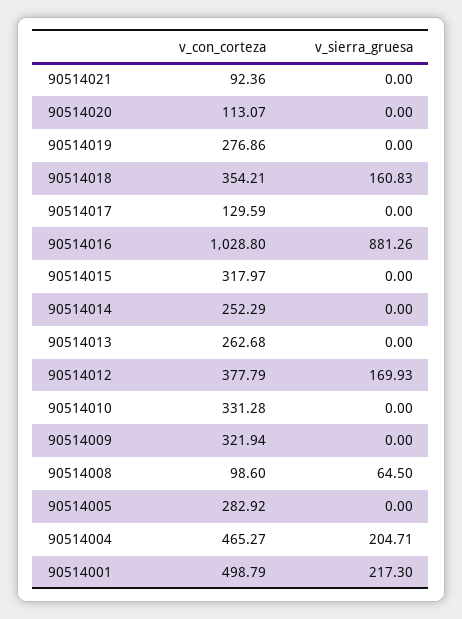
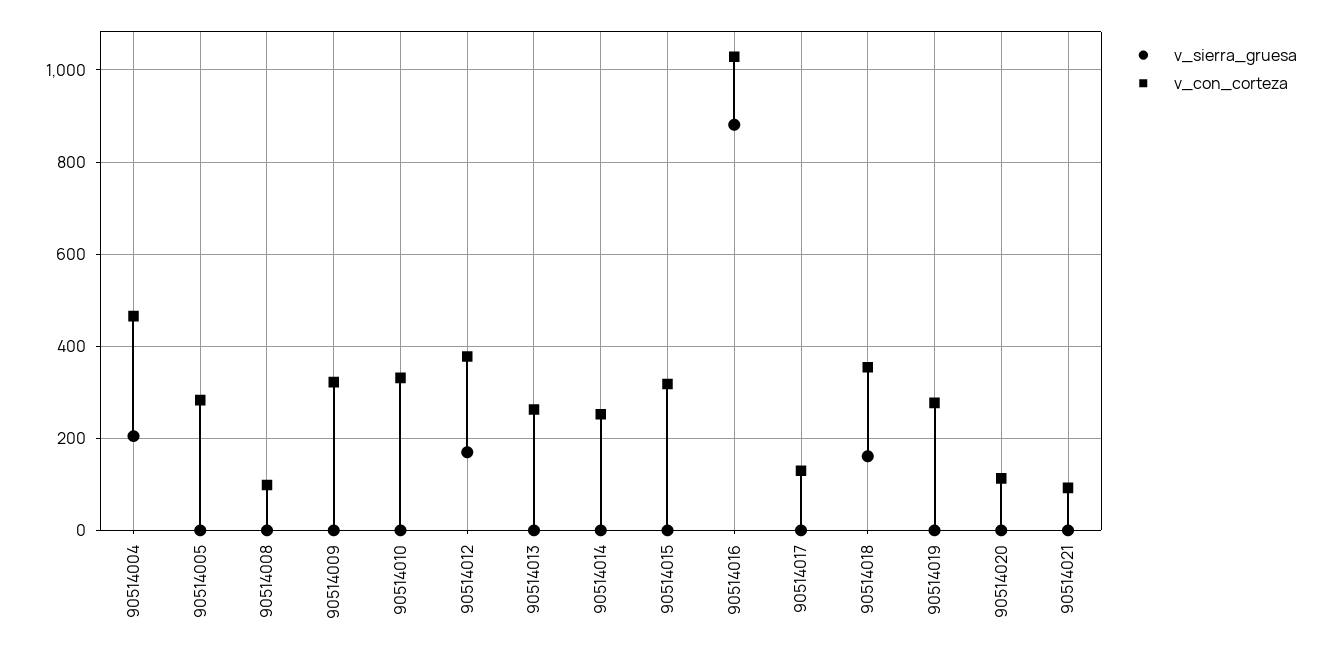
v_sierra_gruesa, 90514008: 64.5 -> 0
v_con_corteza, 90514001: 498.79 -> none
v_sierra_gruesa, 90514001: 217.3 -> none

